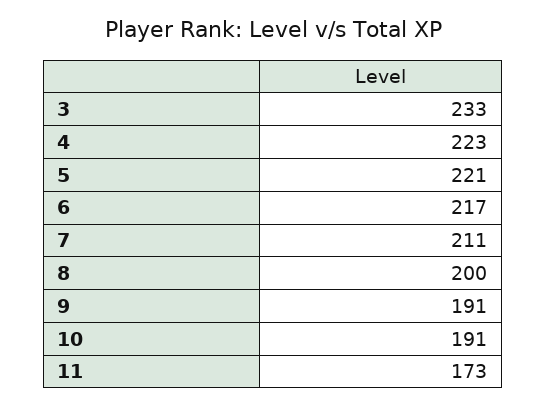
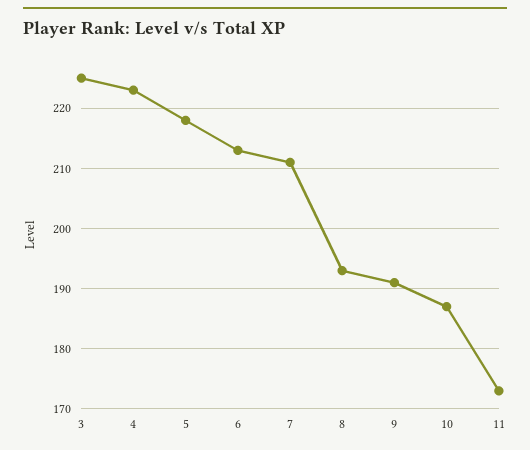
3: 233 -> 225
5: 221 -> 218
6: 217 -> 213
8: 200 -> 193
10: 191 -> 187

